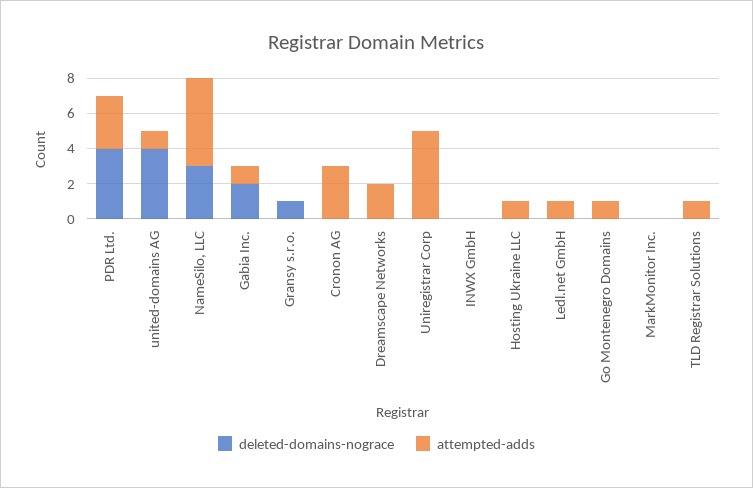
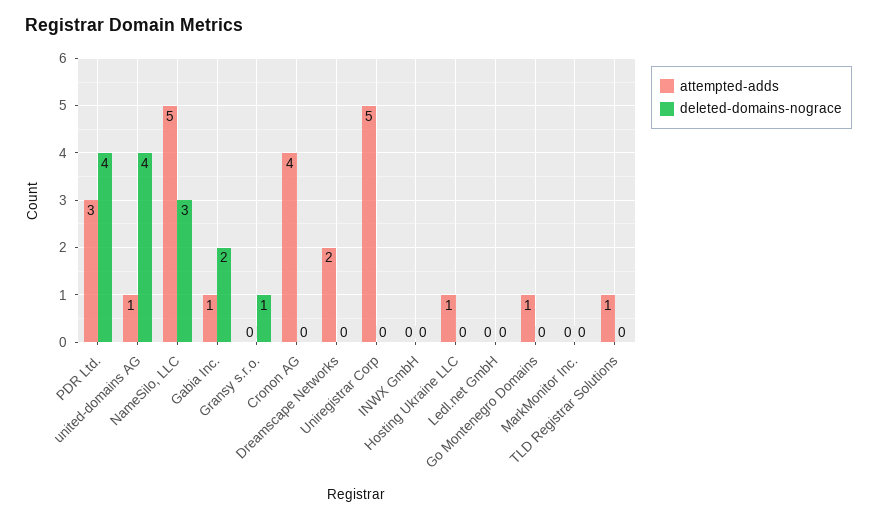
attempted-adds, Cronon AG: 3 -> 4
attempted-adds, Ledl.net GmbH: 1 -> 0

